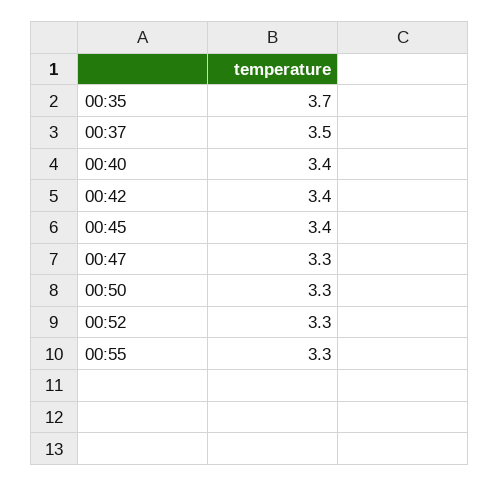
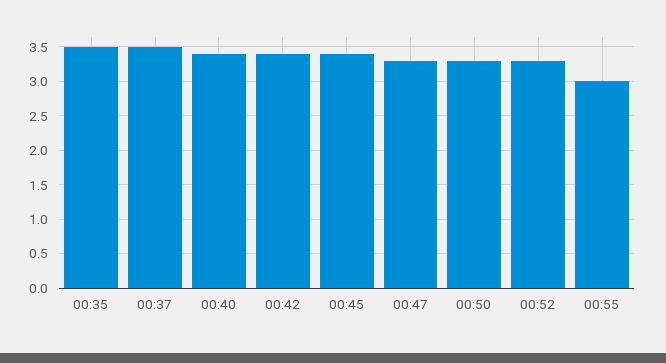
00:35: 3.7 -> 3.5
00:55: 3.3 -> 3

